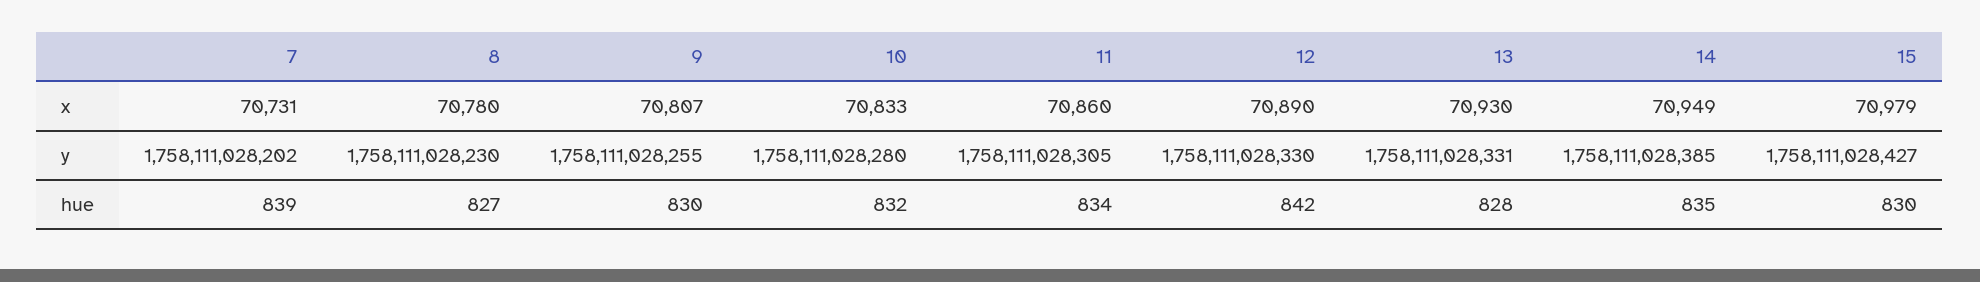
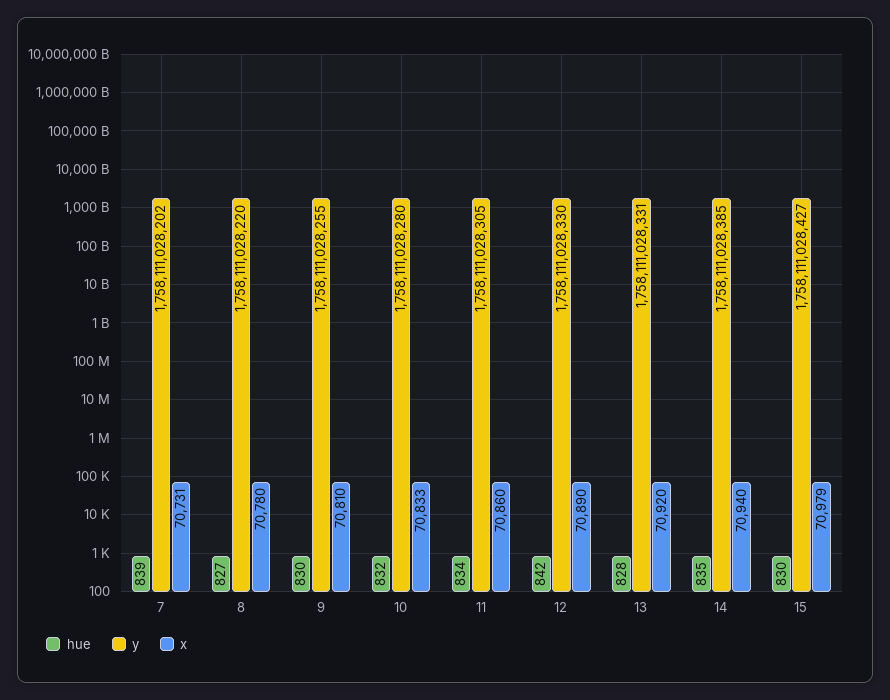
x, 9: 70807 -> 70810
x, 13: 70930 -> 70920
x, 14: 70949 -> 70940
y, 8: 1758111028230 -> 1758111028220

